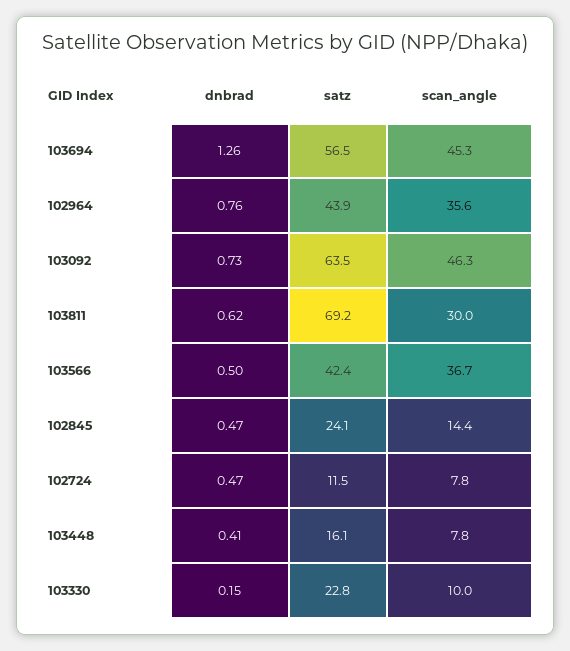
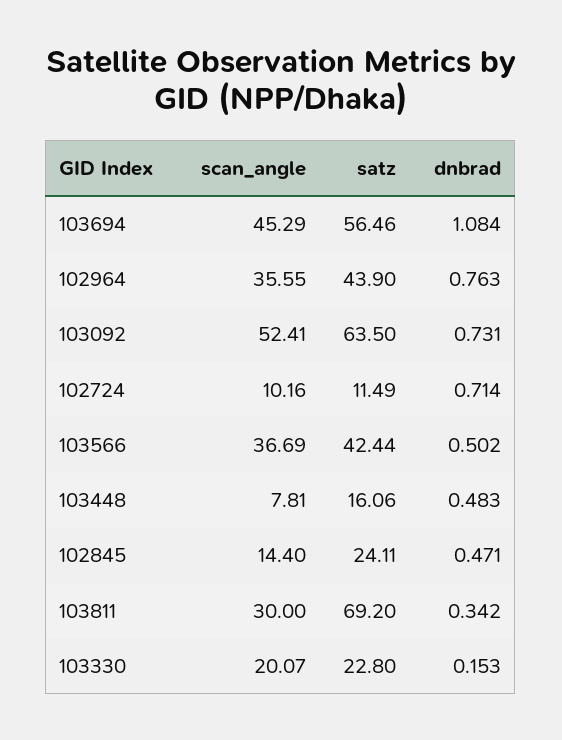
dnbrad, 103694: 1.26 -> 1.084
scan_angle, 103092: 46.3 -> 52.41
dnbrad, 103811: 0.62 -> 0.342
dnbrad, 102724: 0.47 -> 0.714
scan_angle, 102724: 7.8 -> 10.16
dnbrad, 103448: 0.41 -> 0.483
scan_angle, 103330: 10 -> 20.07

